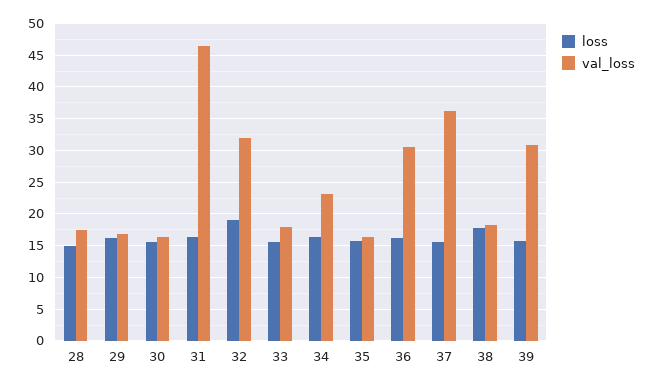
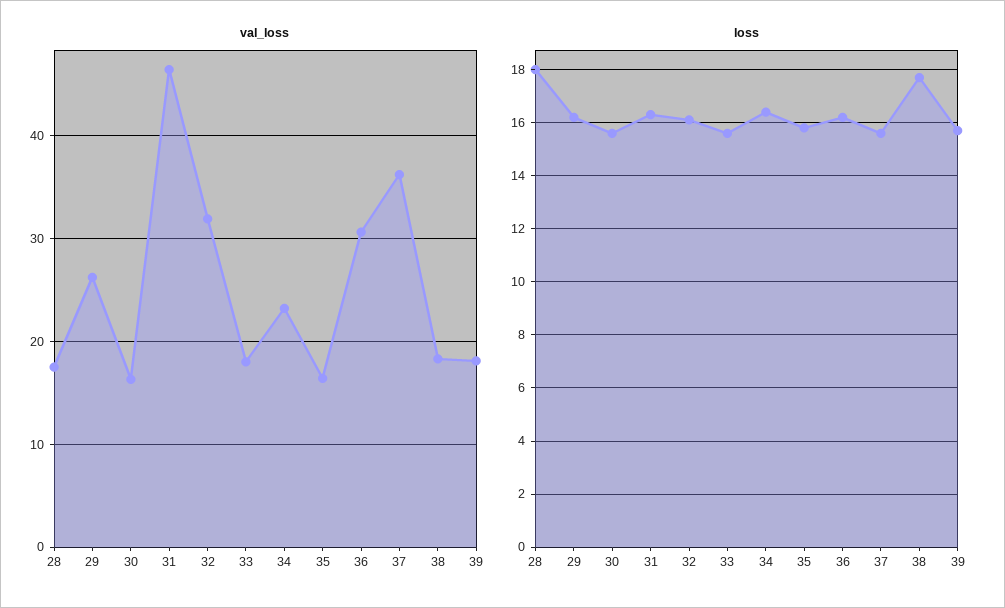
loss, 28: 15 -> 18
val_loss, 29: 17 -> 26
loss, 32: 19 -> 16
val_loss, 39: 31 -> 18

